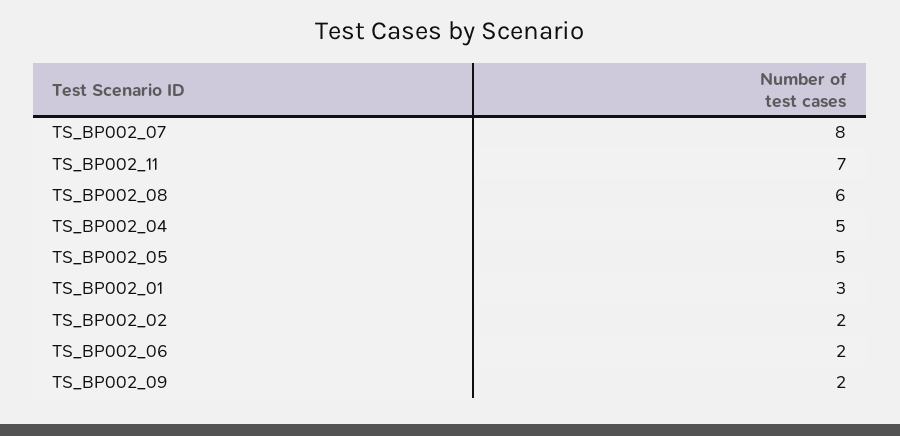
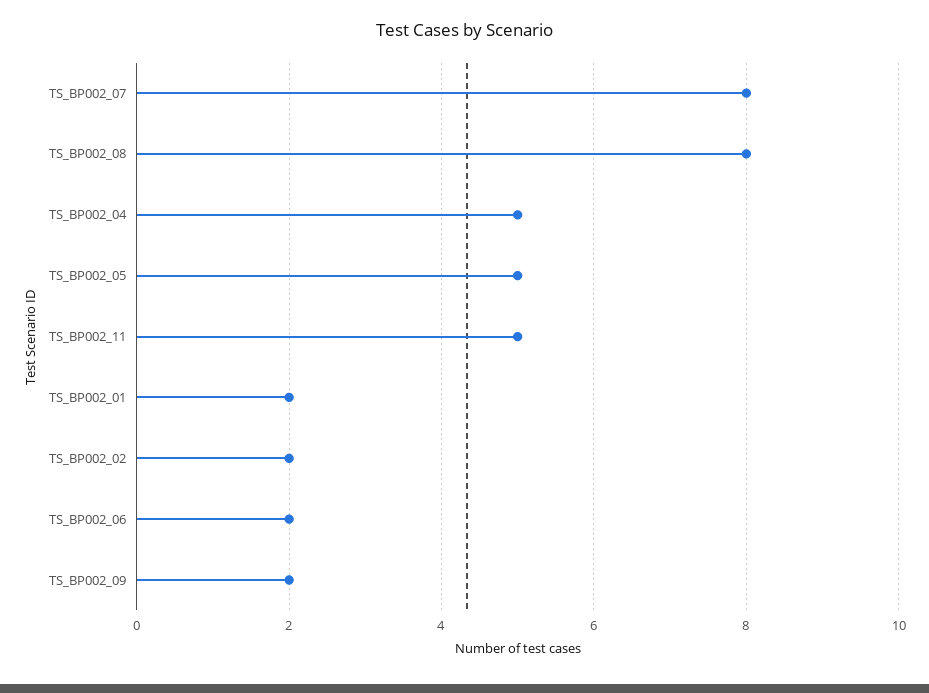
TS_BP002_11: 7 -> 5
TS_BP002_08: 6 -> 8
TS_BP002_01: 3 -> 2

